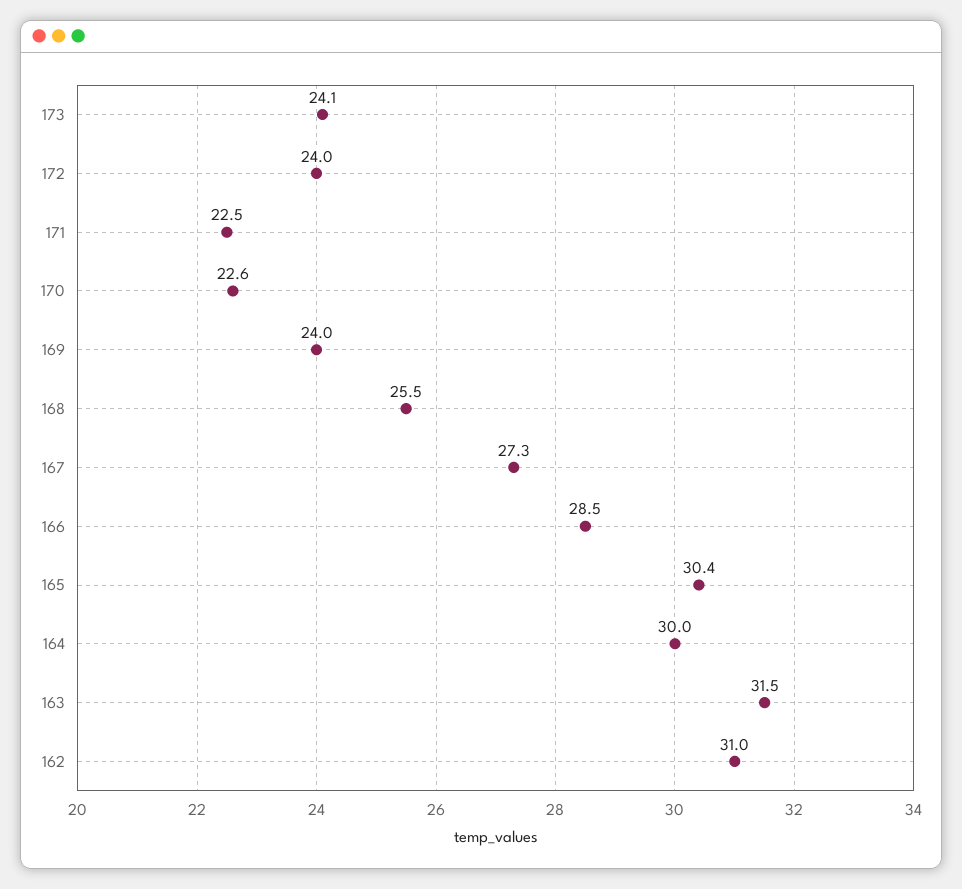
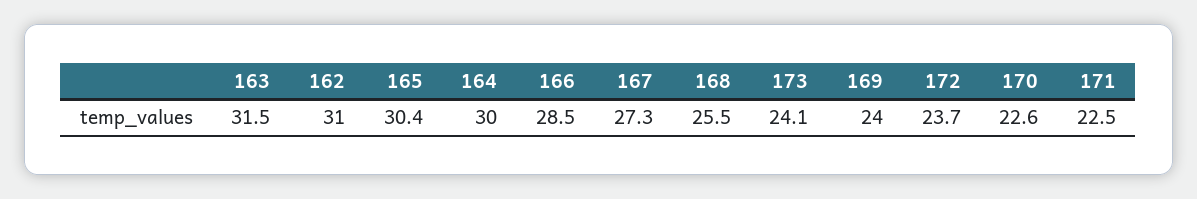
172: 24 -> 23.7

